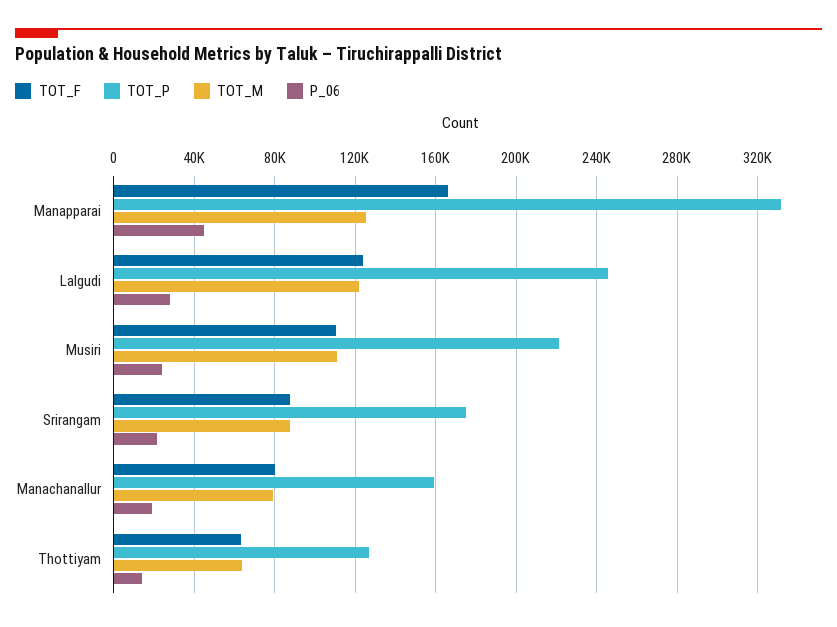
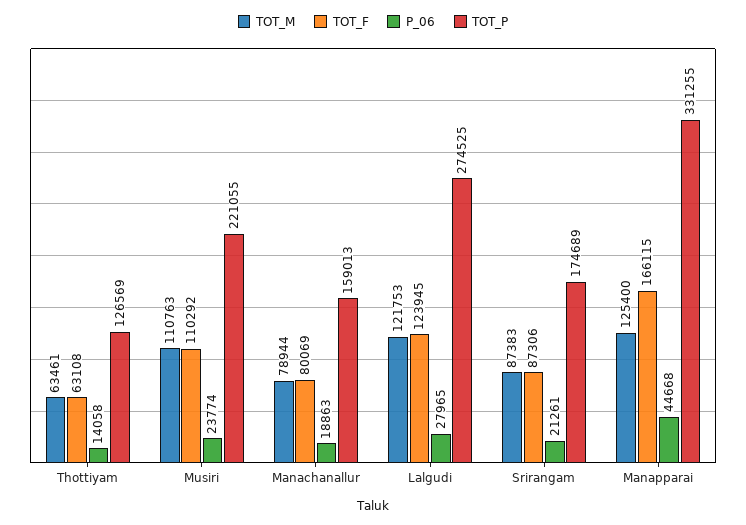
TOT_P, Lalgudi: 245000 -> 274525

